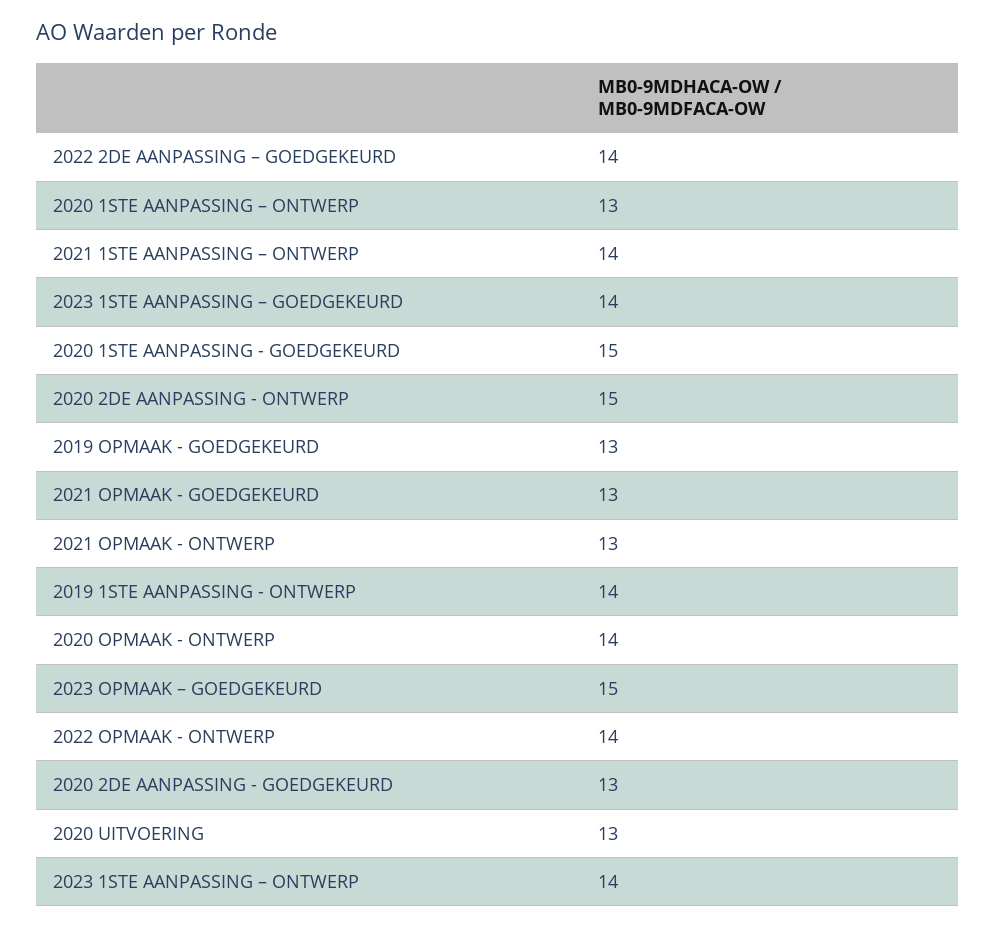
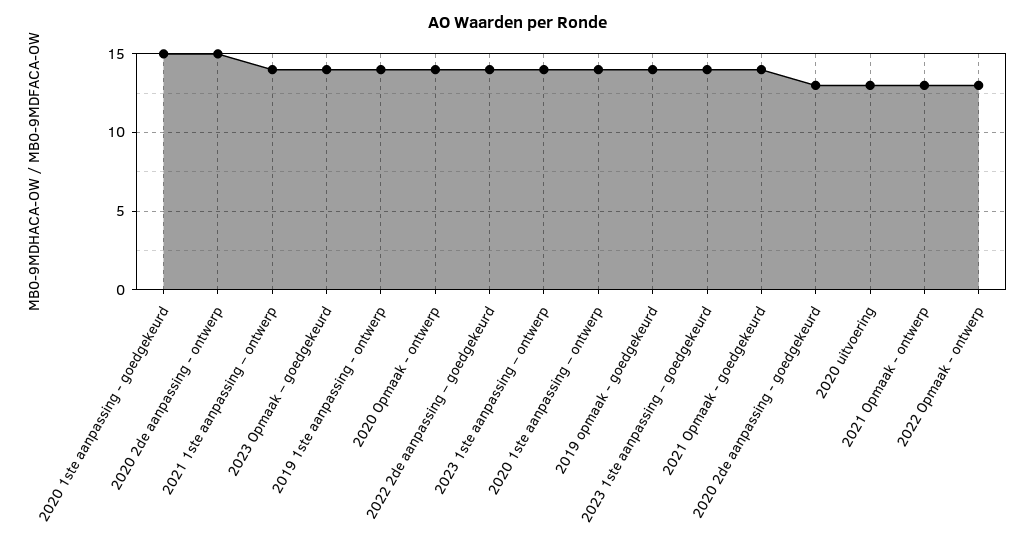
2020 1STE AANPASSING – ONTWERP: 13 -> 14
2019 OPMAAK - GOEDGEKEURD: 13 -> 14
2021 OPMAAK - GOEDGEKEURD: 13 -> 14
2023 OPMAAK – GOEDGEKEURD: 15 -> 14
2022 OPMAAK - ONTWERP: 14 -> 13

